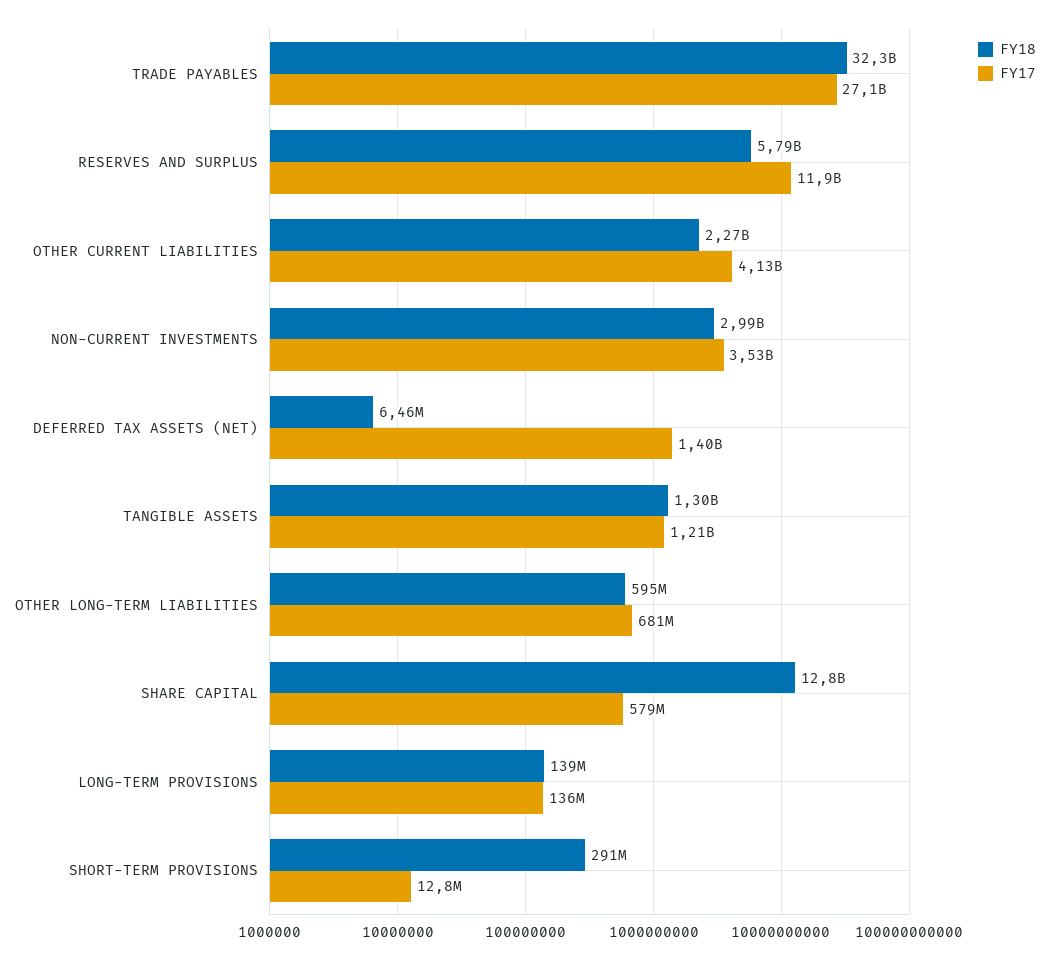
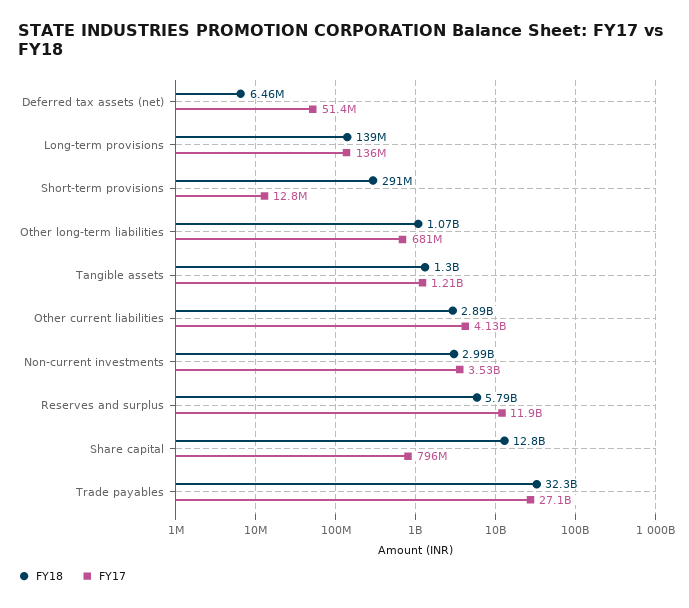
FY18, OTHER CURRENT LIABILITIES: 2270000000 -> 2890000000
FY17, DEFERRED TAX ASSETS (NET): 1400000000 -> 51400000
FY18, OTHER LONG-TERM LIABILITIES: 595000000 -> 1070000000
FY17, SHARE CAPITAL: 579000000 -> 796000000

